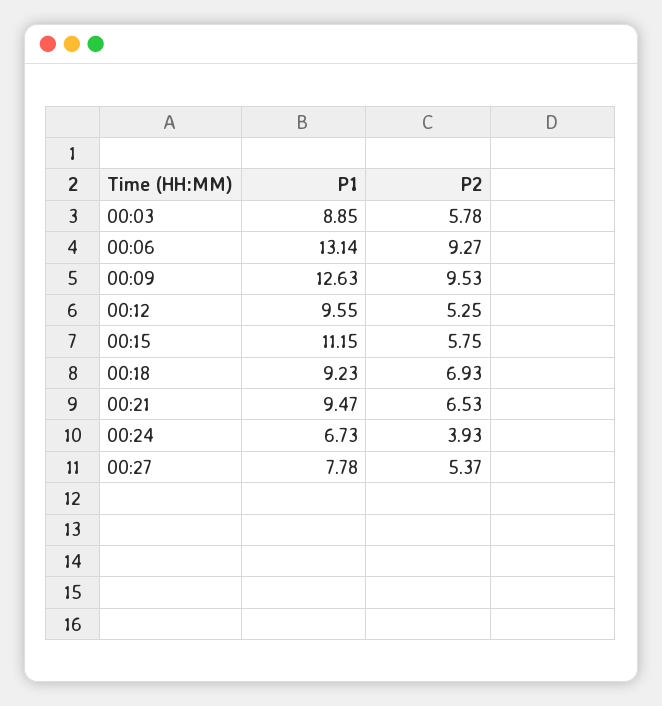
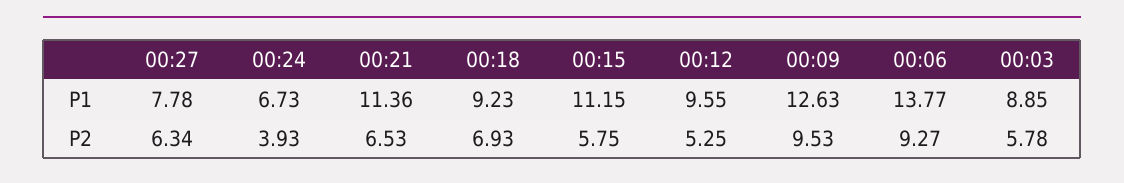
P1, 00:06: 13.14 -> 13.77
P1, 00:21: 9.47 -> 11.36
P2, 00:27: 5.37 -> 6.34

